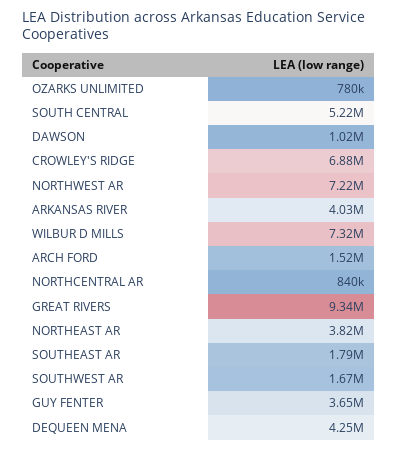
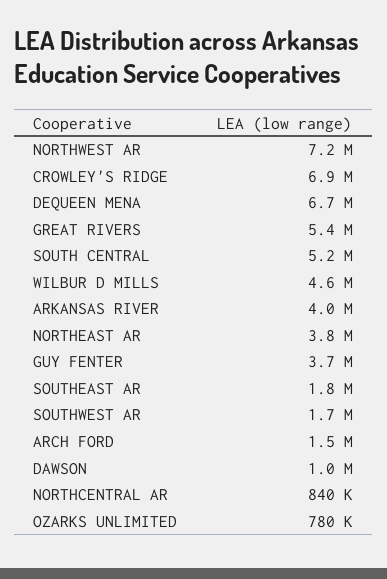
WILBUR D MILLS: 7320000 -> 4600000
GREAT RIVERS: 9340000 -> 5400000
DEQUEEN MENA: 4250000 -> 6700000

